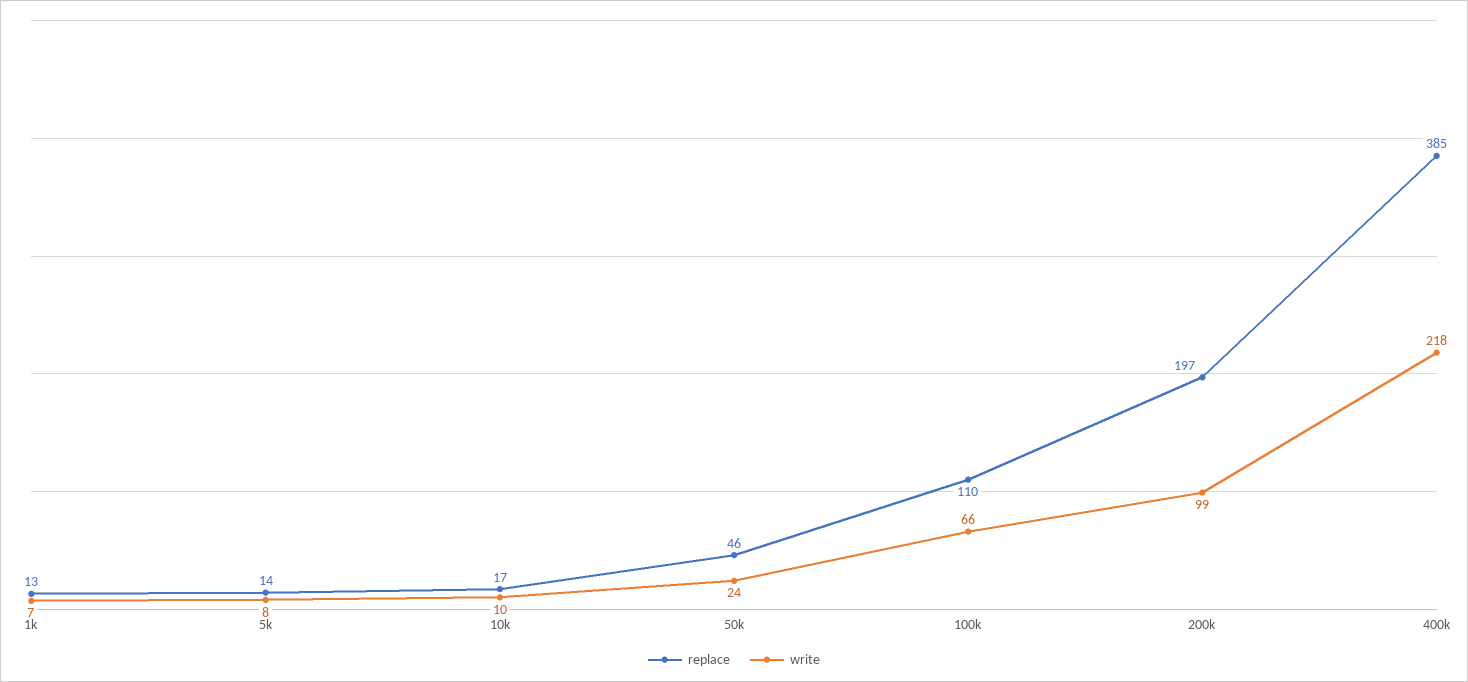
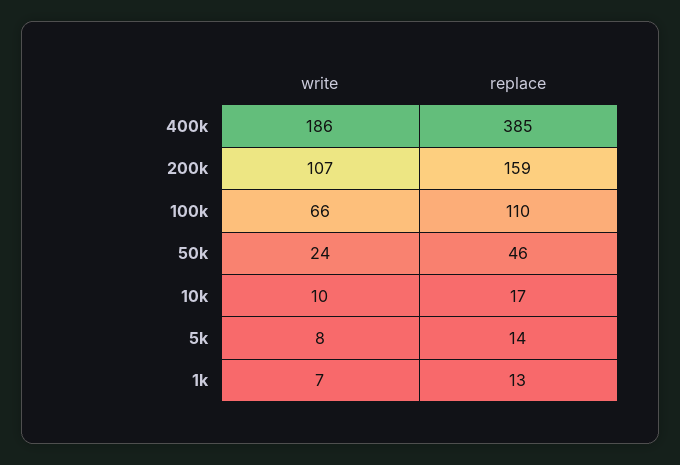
replace, 200k: 197 -> 159
write, 200k: 99 -> 107
write, 400k: 218 -> 186

